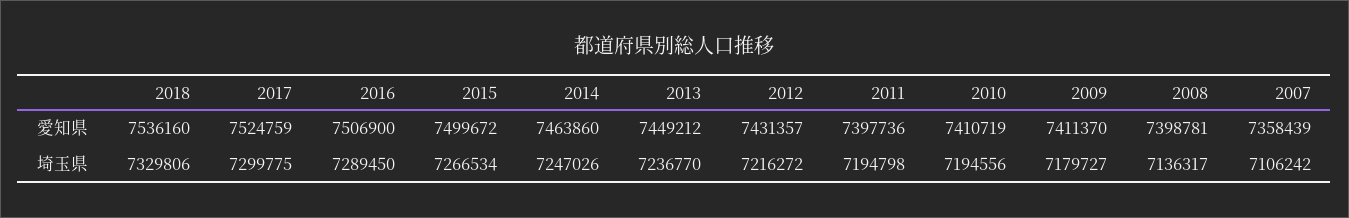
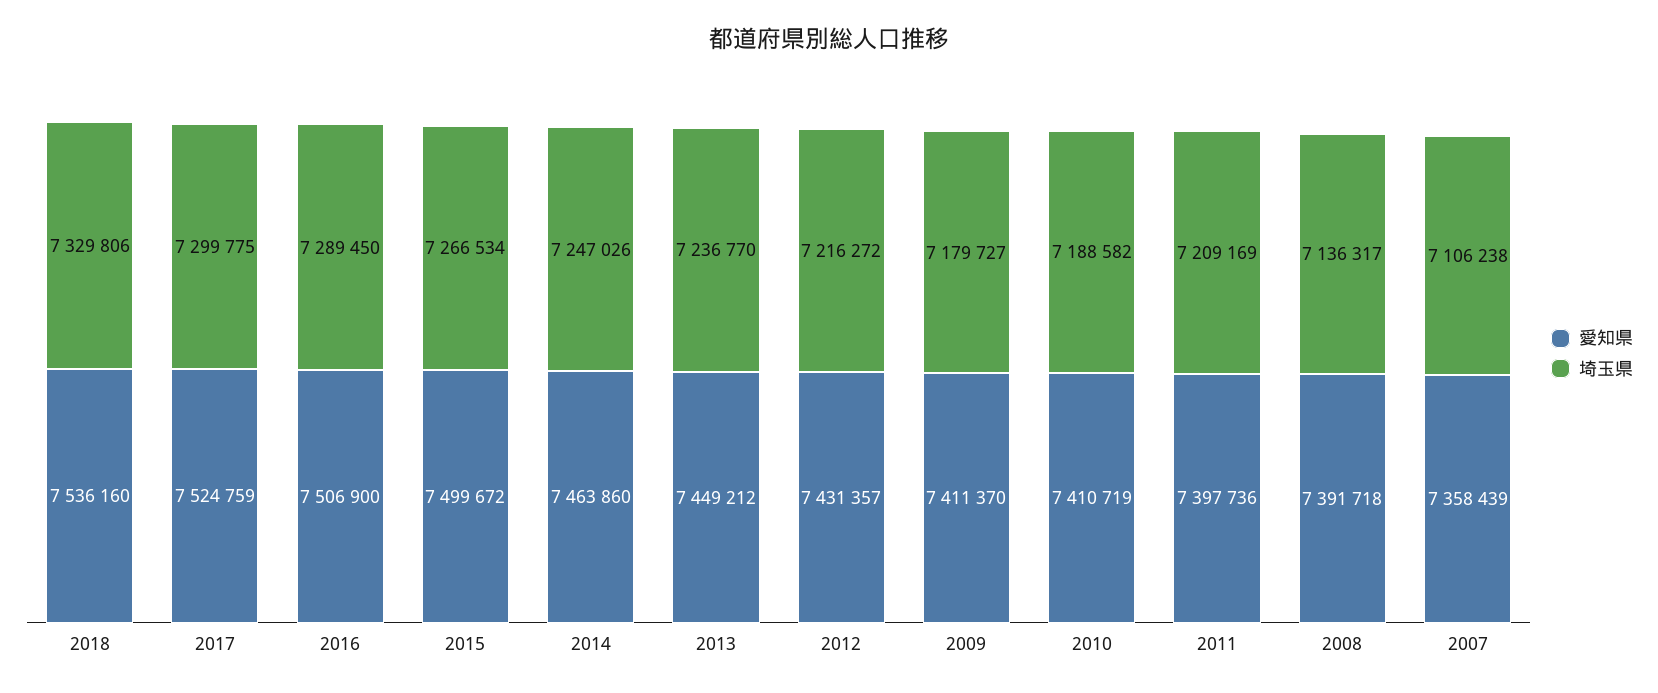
愛知県, 2008: 7398781 -> 7391718
埼玉県, 2011: 7194798 -> 7209169
埼玉県, 2010: 7194556 -> 7188582
埼玉県, 2007: 7106242 -> 7106238

